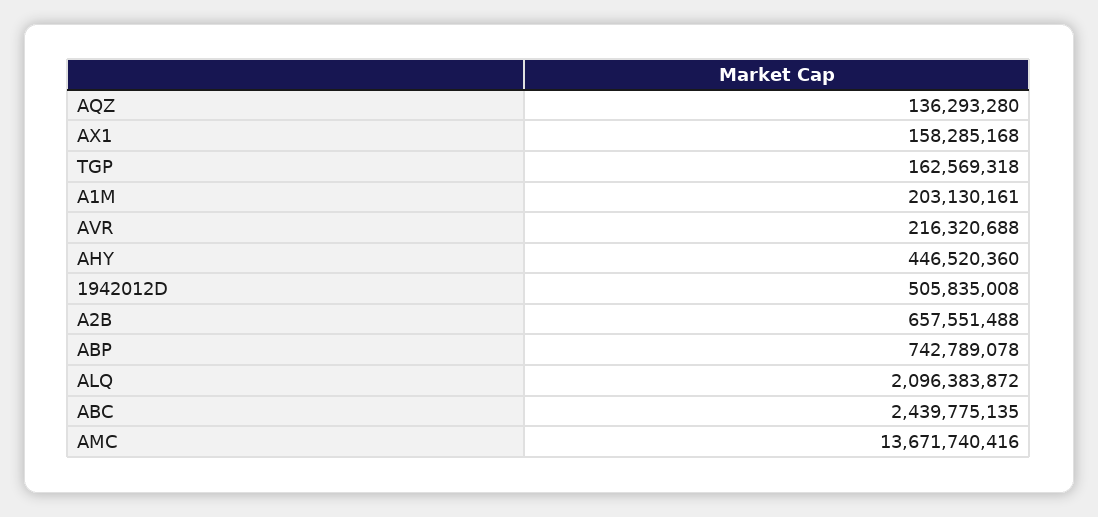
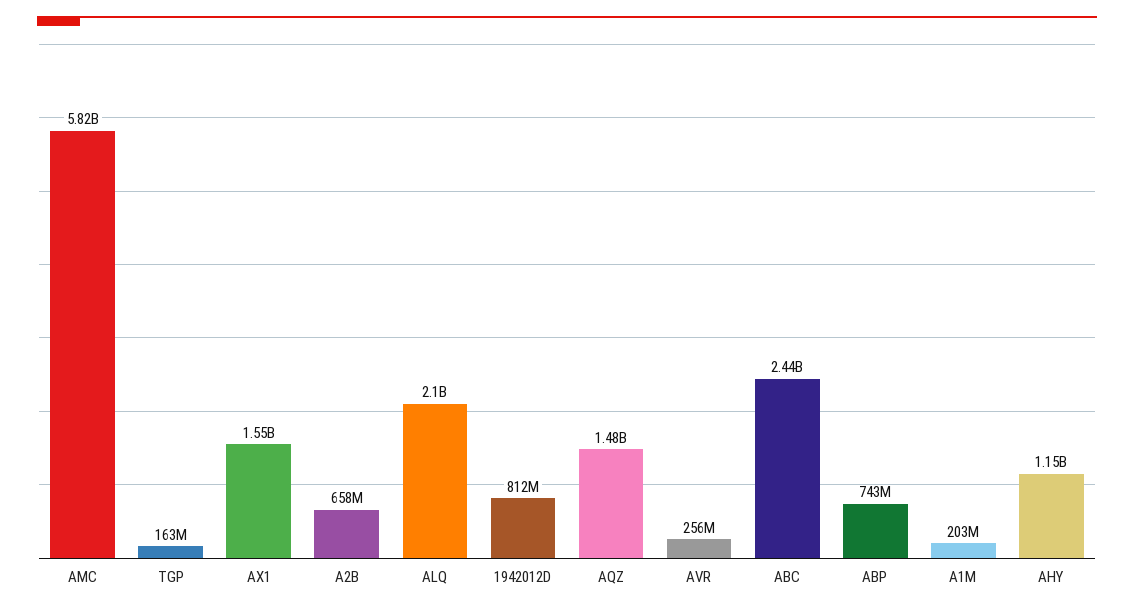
AQZ: 136293280 -> 1480000000
AX1: 158285168 -> 1550000000
AVR: 216320688 -> 256000000
AHY: 446520360 -> 1150000000
1942012D: 505835008 -> 812000000
AMC: 13671740416 -> 5820000000

